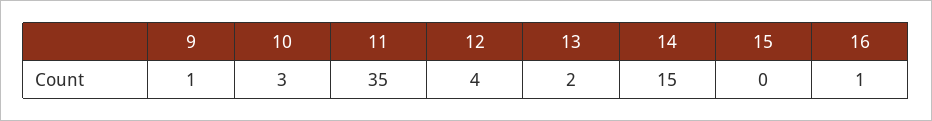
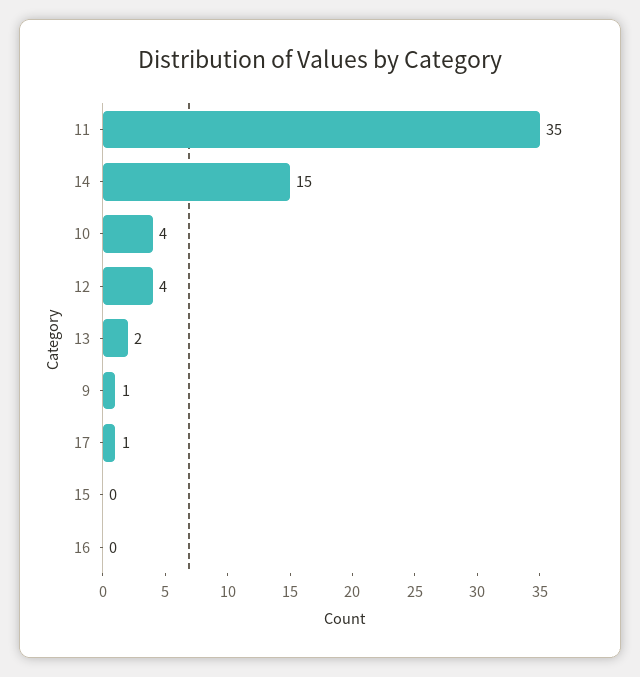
10: 3 -> 4
16: 1 -> 0
17: none -> 1

